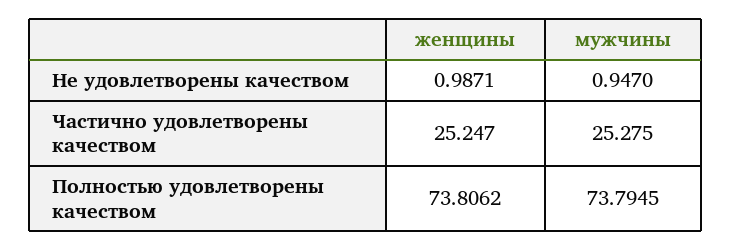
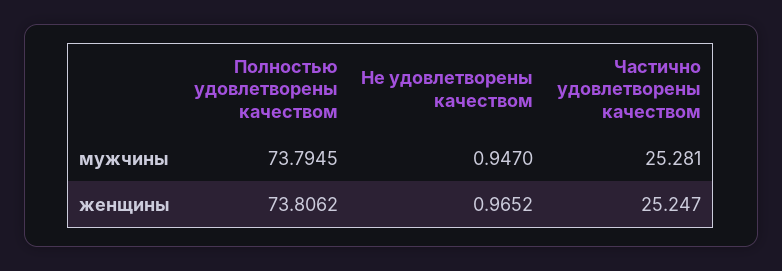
женщины, Не удовлетворены качеством: 0.9871 -> 0.9652
мужчины, Частично удовлетворены качеством: 25.275 -> 25.281

